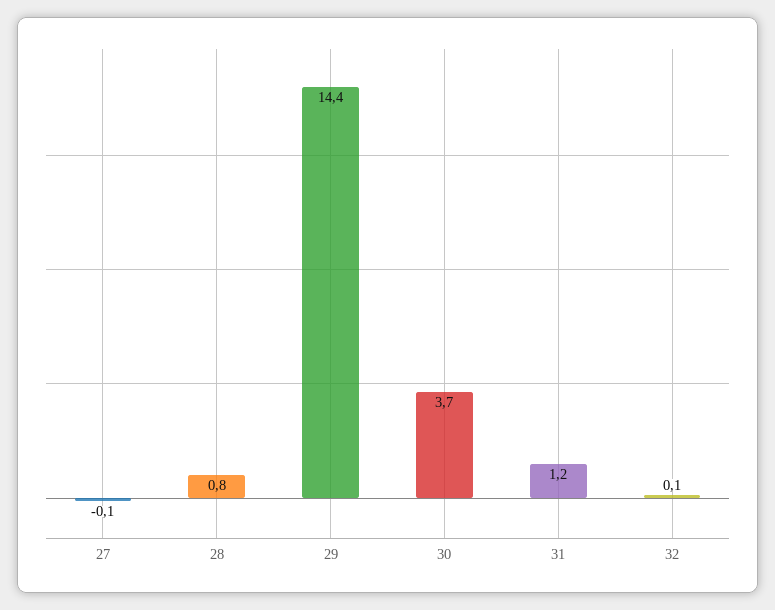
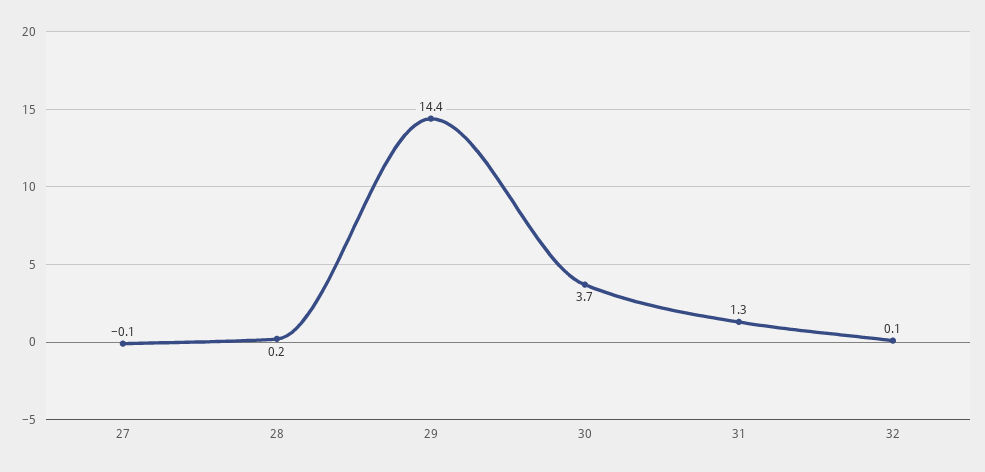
28: 0.8 -> 0.2
31: 1.2 -> 1.3

